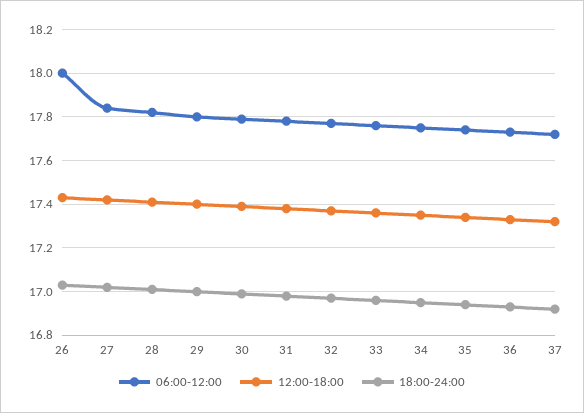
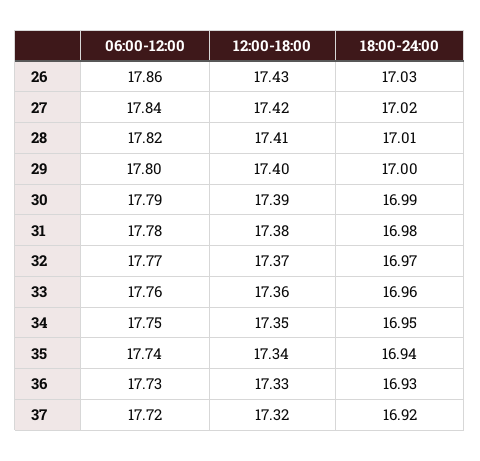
06:00-12:00, 26: 18 -> 17.86

